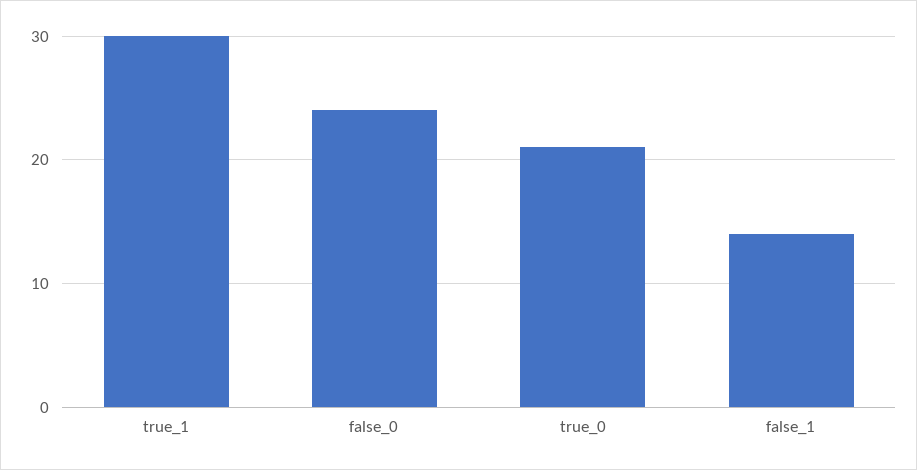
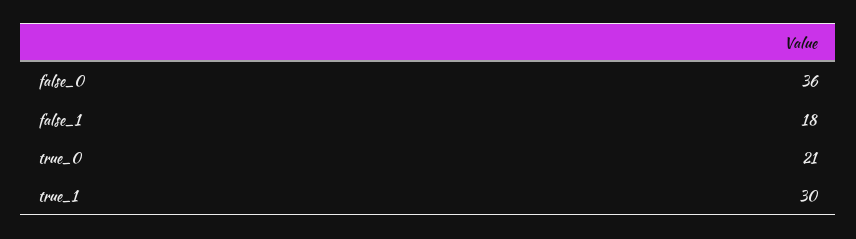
false_0: 24 -> 36
false_1: 14 -> 18

